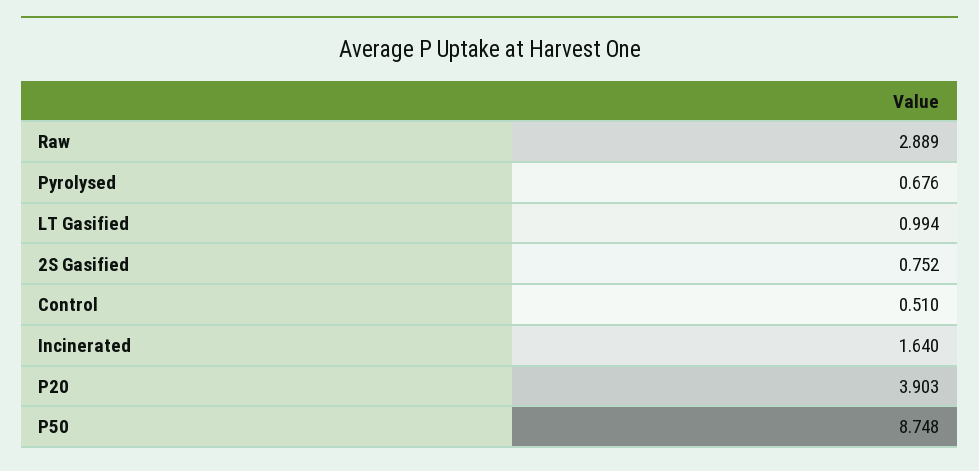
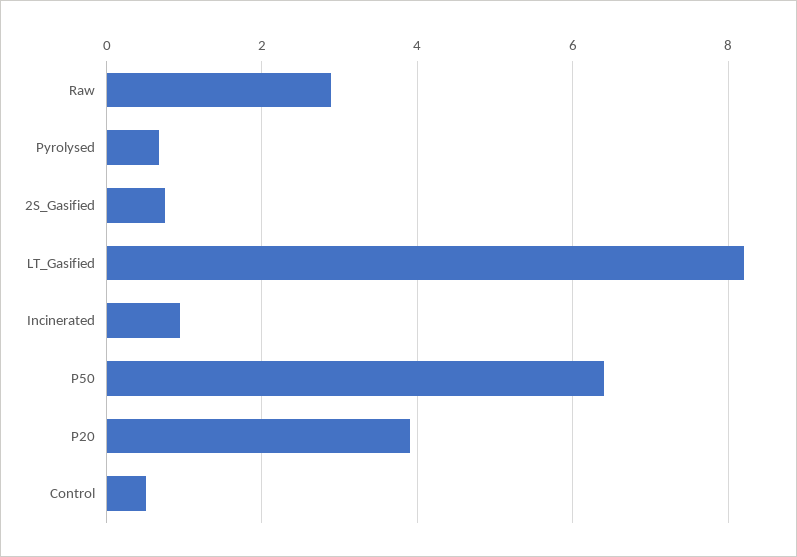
LT Gasified: 0.994 -> 8.2
Incinerated: 1.64 -> 1
P50: 8.748 -> 6.4

